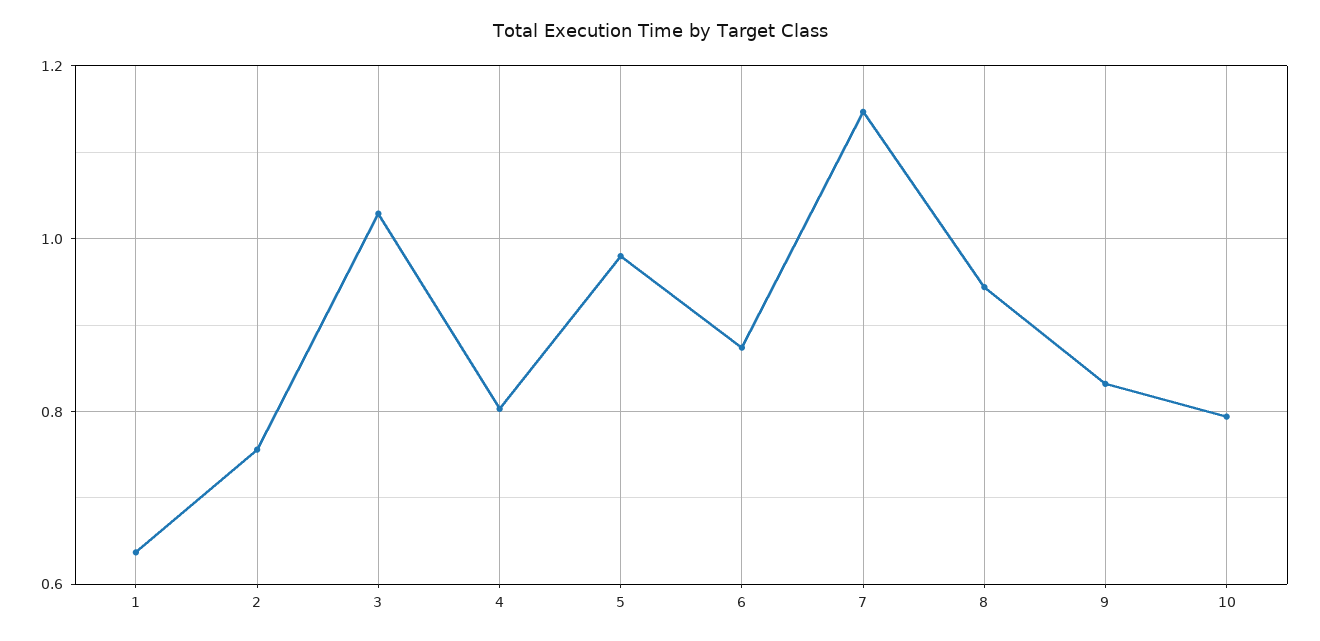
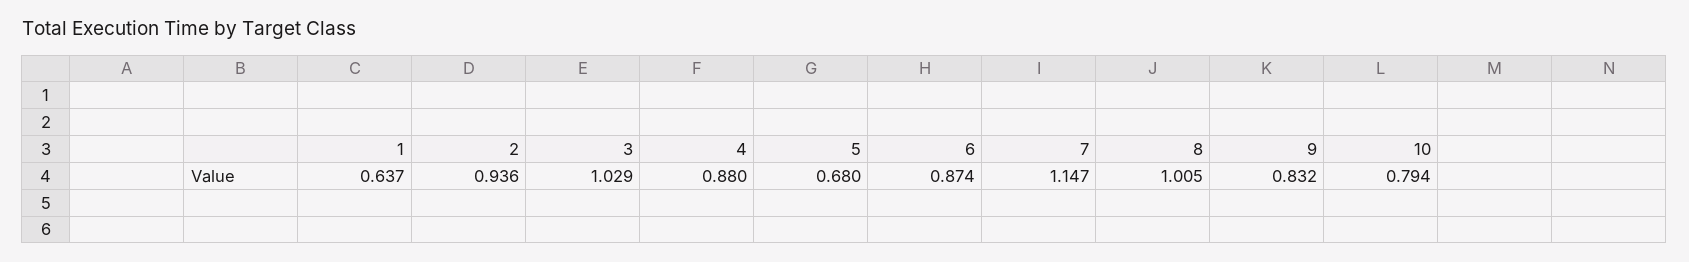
2: 0.76 -> 0.936
4: 0.8 -> 0.88
5: 0.98 -> 0.68
8: 0.94 -> 1.005

